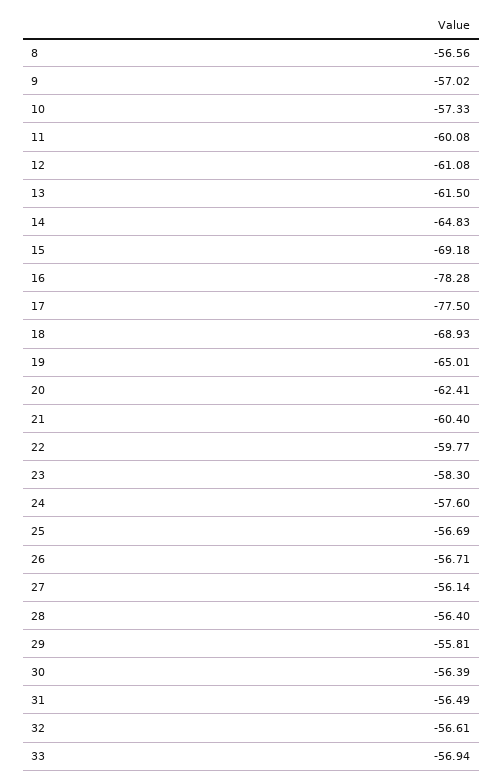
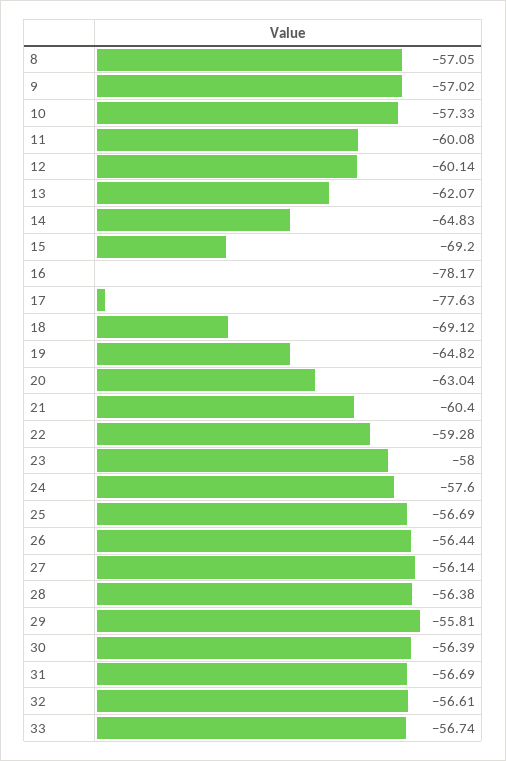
8: -56.56 -> -57.05
12: -61.08 -> -60.14
13: -61.5 -> -62.07
15: -69.18 -> -69.2
16: -78.28 -> -78.17
17: -77.5 -> -77.63
18: -68.93 -> -69.12
19: -65.01 -> -64.82
20: -62.41 -> -63.04
22: -59.77 -> -59.28
23: -58.3 -> -58
26: -56.71 -> -56.44
28: -56.4 -> -56.38
31: -56.49 -> -56.69
33: -56.94 -> -56.74

